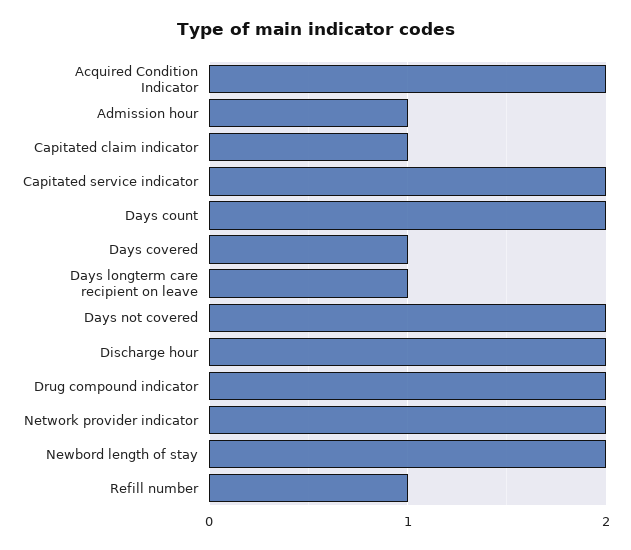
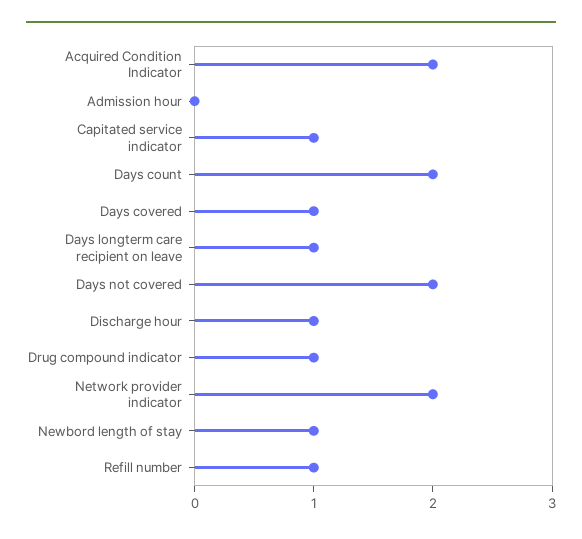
Admission hour: 1 -> 0
Capitated claim indicator: 1 -> none
Capitated service indicator: 2 -> 1
Discharge hour: 2 -> 1
Drug compound indicator: 2 -> 1
Newbord length of stay: 2 -> 1

